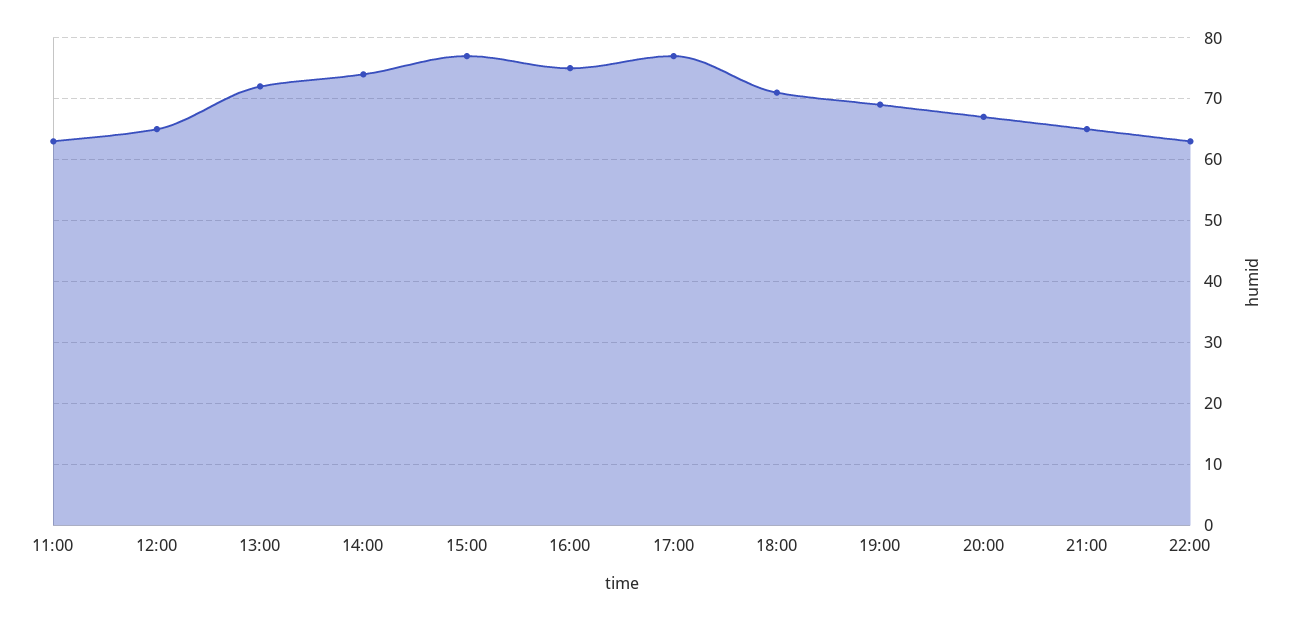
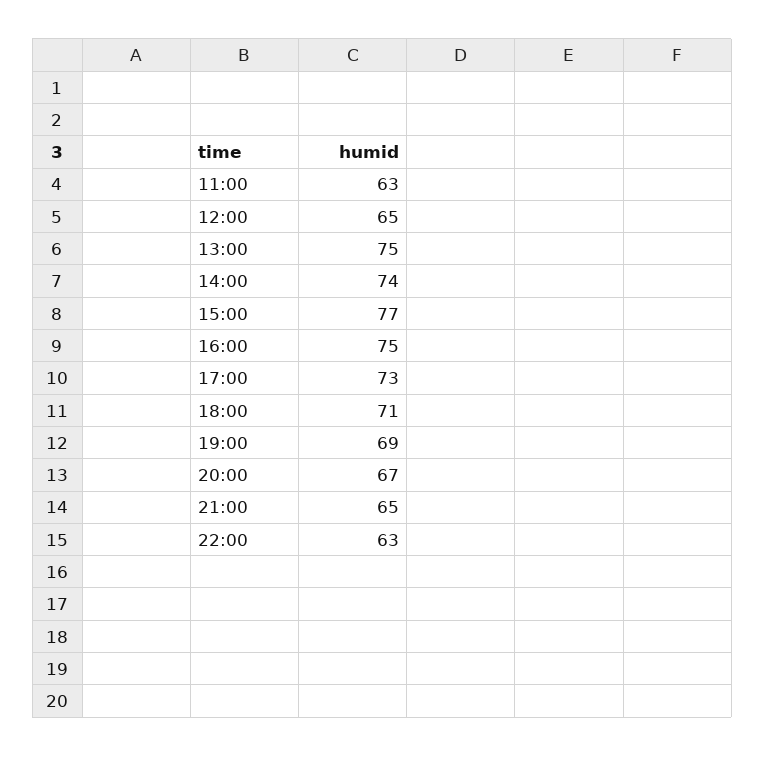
13:00: 72 -> 75
17:00: 77 -> 73

